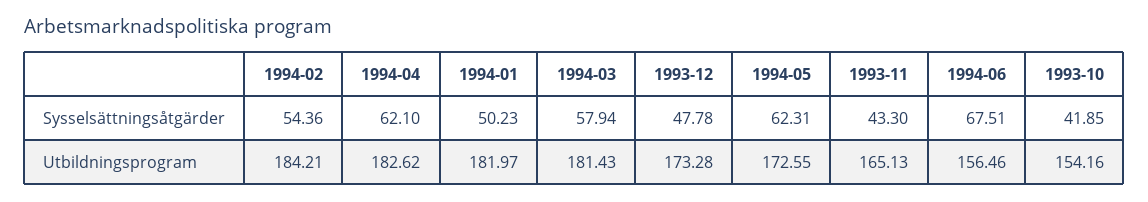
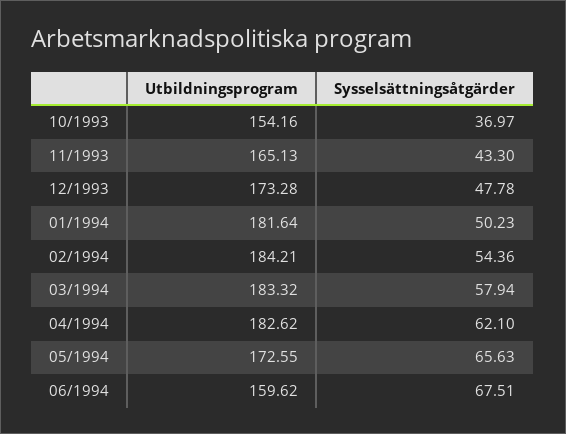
1994-05, Sysselsättningsåtgärder: 62.31 -> 65.63
1993-10, Sysselsättningsåtgärder: 41.85 -> 36.97
1994-01, Utbildningsprogram: 181.97 -> 181.64
1994-03, Utbildningsprogram: 181.43 -> 183.32
1994-06, Utbildningsprogram: 156.46 -> 159.62

